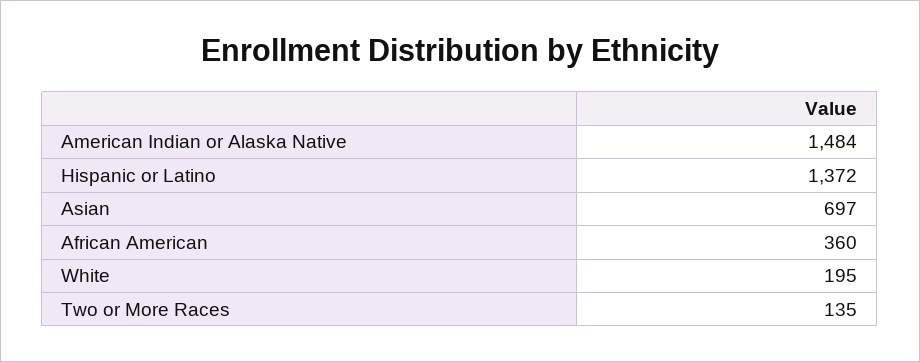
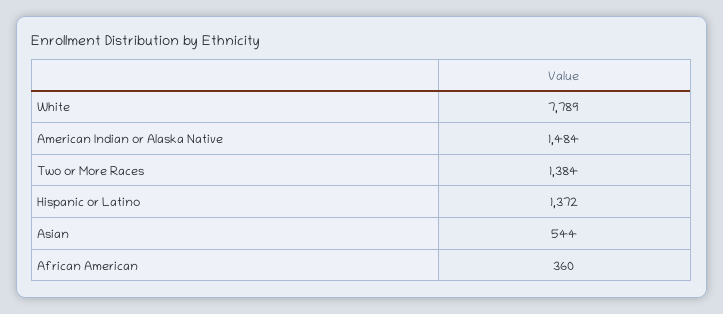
Asian: 697 -> 544
White: 195 -> 7789
Two or More Races: 135 -> 1384

